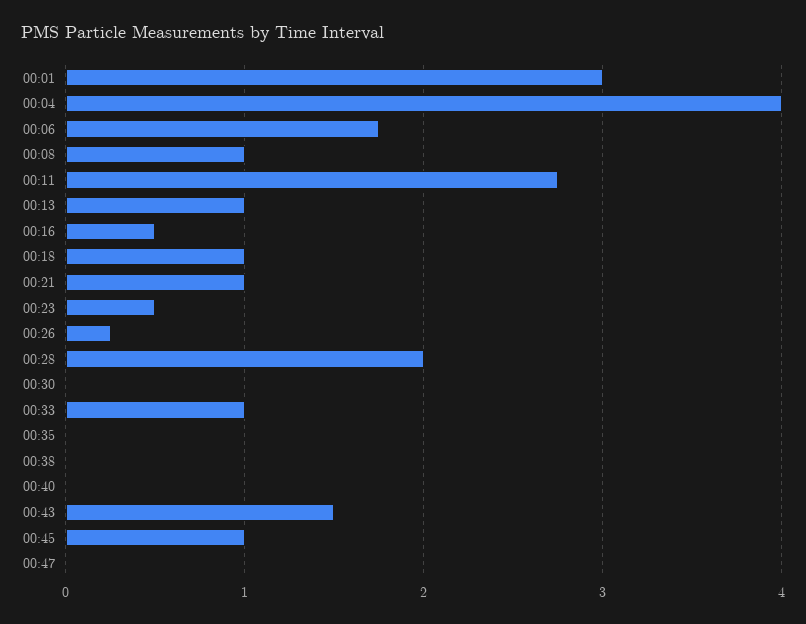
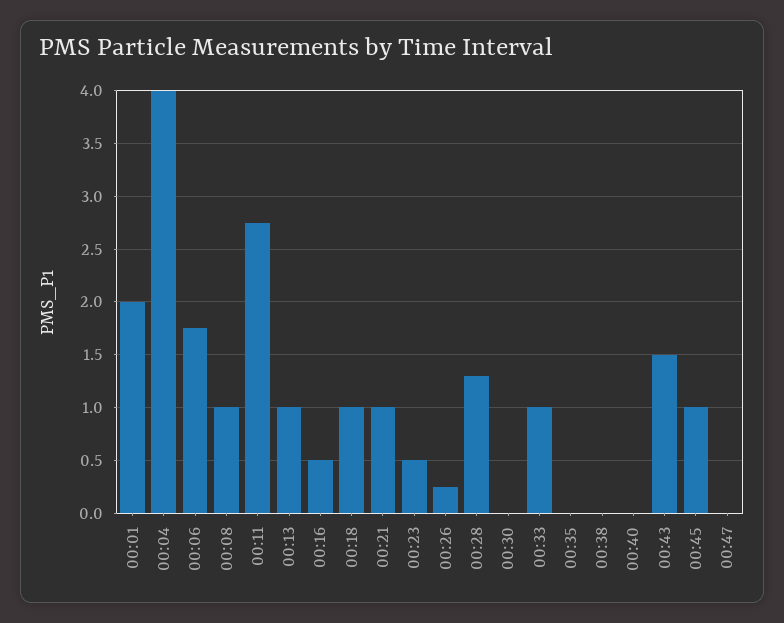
00:01: 3 -> 2
00:28: 2 -> 1.3

